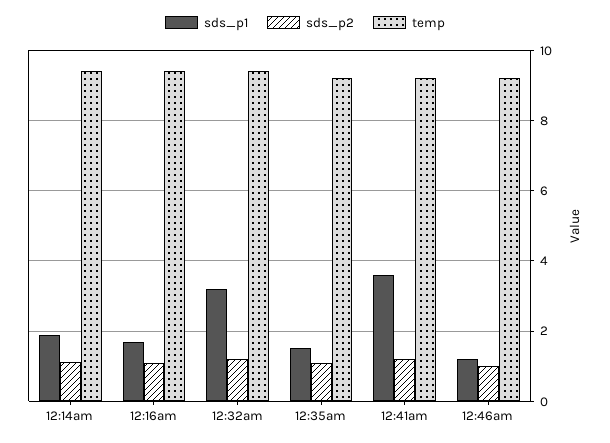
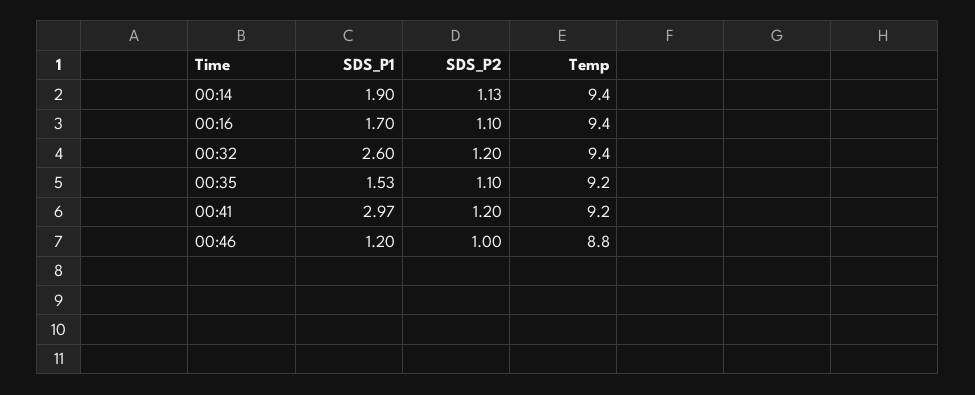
sds_p1, 12:32am: 3.2 -> 2.6
sds_p1, 12:41am: 3.6 -> 2.97
temp, 12:46am: 9.2 -> 8.8

